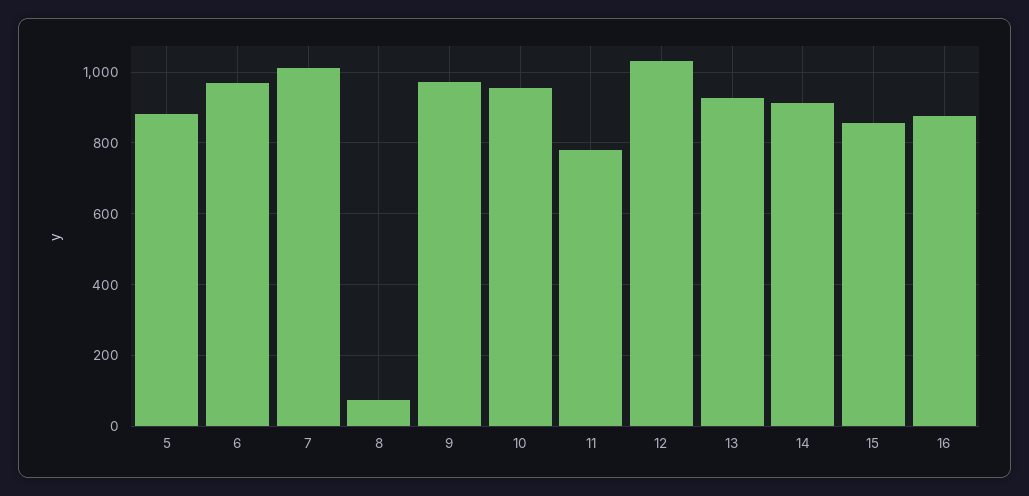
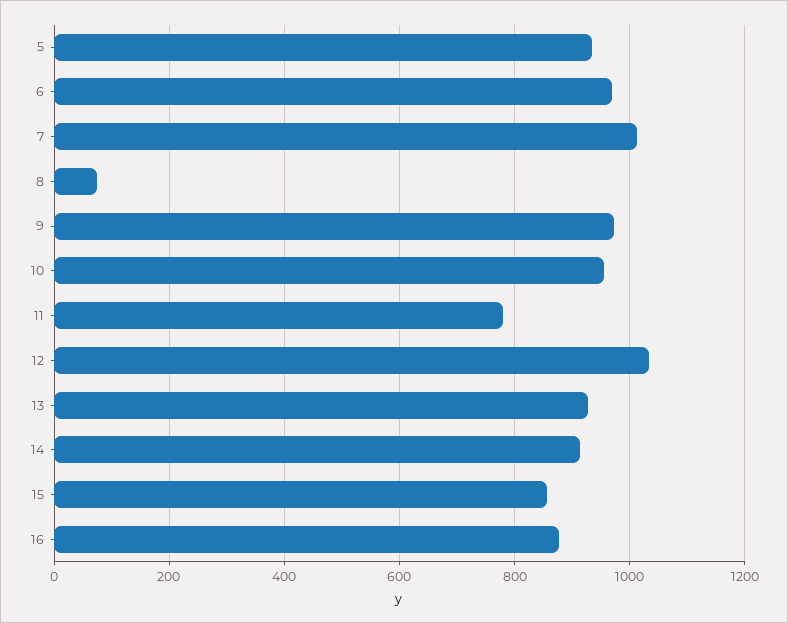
5: 880 -> 940

